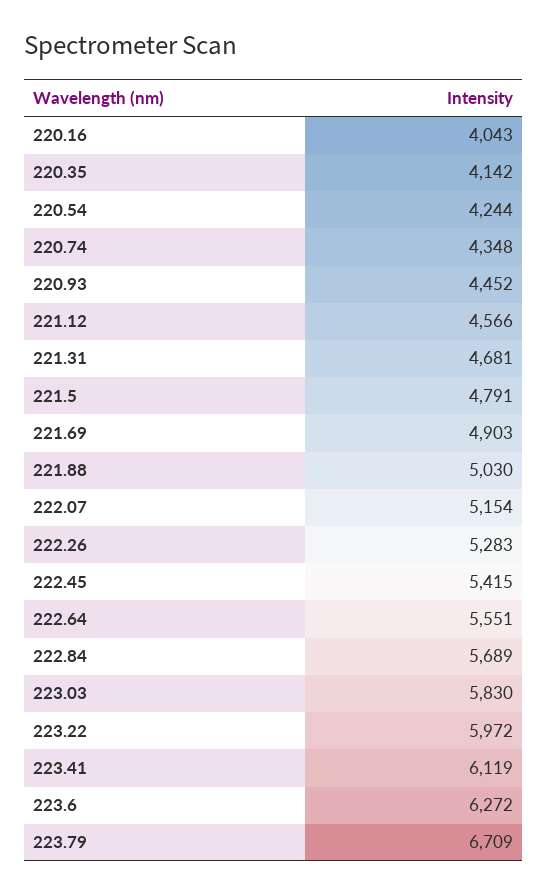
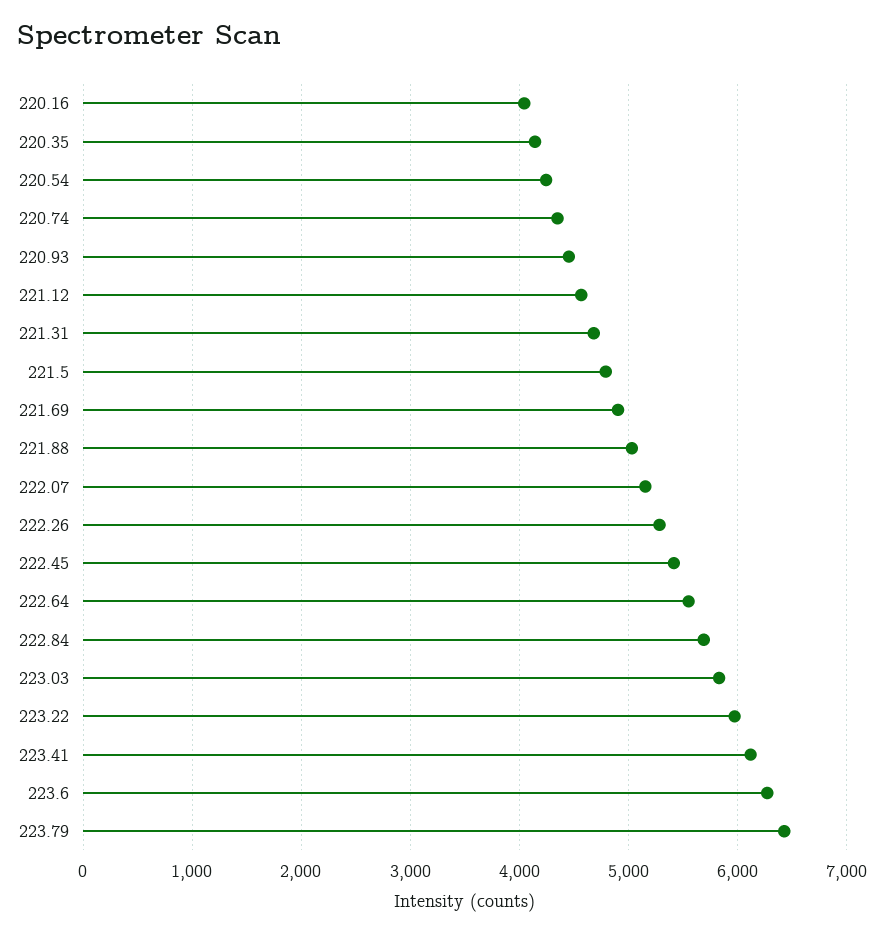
223.79: 6709 -> 6400

